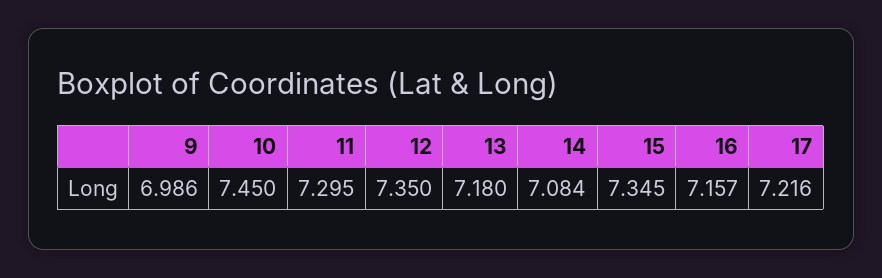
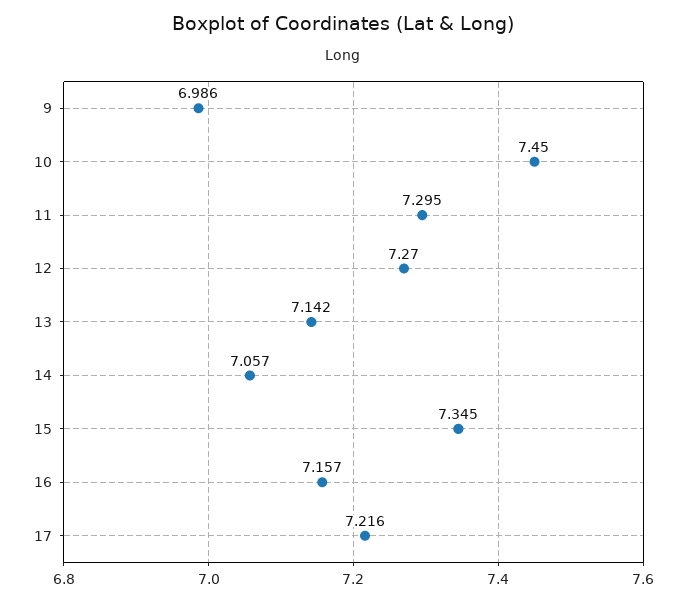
12: 7.35 -> 7.27
13: 7.18 -> 7.142
14: 7.084 -> 7.057

